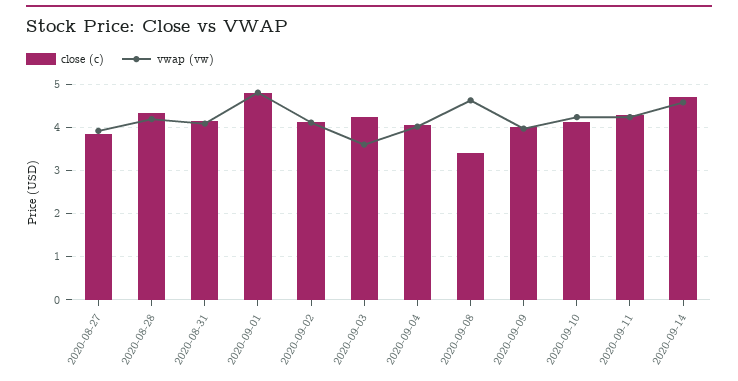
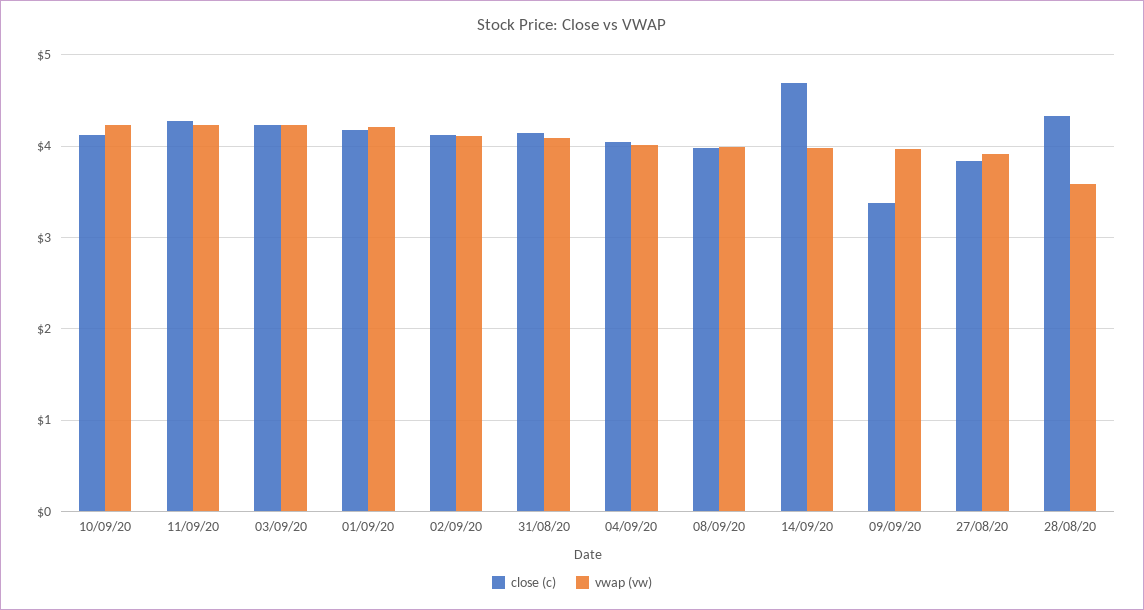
vwap (vw), 2020-08-28: 4.2 -> 3.6
close (c), 2020-09-01: 4.8 -> 4.2
vwap (vw), 2020-09-01: 4.8 -> 4.2
vwap (vw), 2020-09-03: 3.6 -> 4.2
close (c), 2020-09-08: 3.4 -> 4
vwap (vw), 2020-09-08: 4.6 -> 4
close (c), 2020-09-09: 4 -> 3.4
vwap (vw), 2020-09-14: 4.6 -> 4

